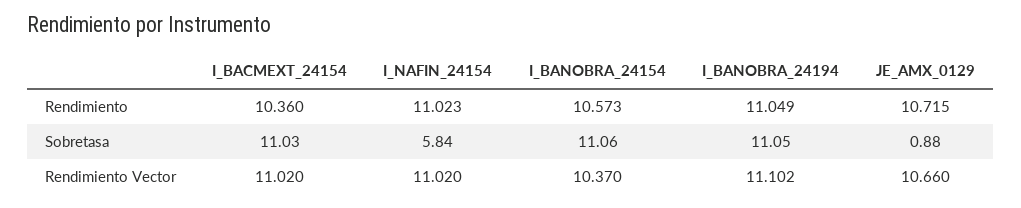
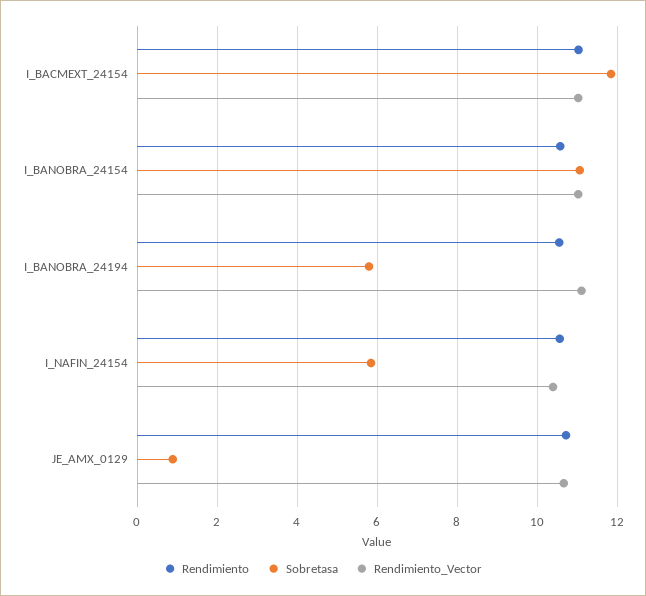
Rendimiento, I_BACMEXT_24154: 10.36 -> 11
Rendimiento, I_NAFIN_24154: 11.023 -> 10.6
Rendimiento, I_BANOBRA_24194: 11.049 -> 10.6
Sobretasa, I_BACMEXT_24154: 11.03 -> 11.8
Sobretasa, I_BANOBRA_24194: 11.05 -> 5.8
Rendimiento Vector, I_NAFIN_24154: 11.02 -> 10.4
Rendimiento Vector, I_BANOBRA_24154: 10.37 -> 11

